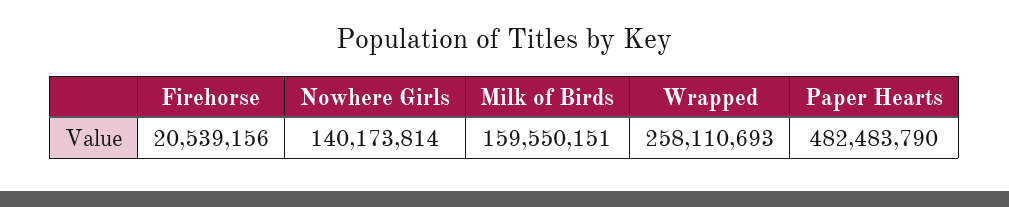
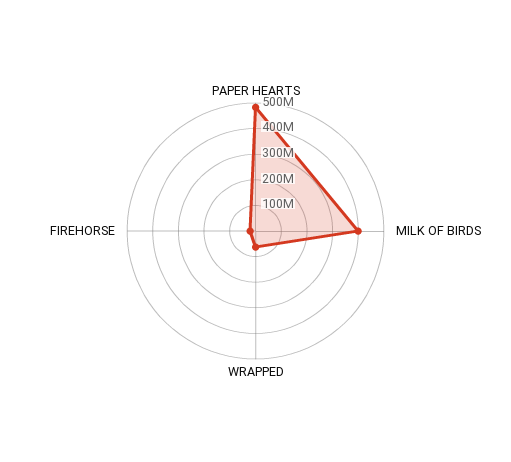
Nowhere Girls: 140173814 -> none
Milk of Birds: 159550151 -> 400000000
Wrapped: 258110693 -> 50000000

